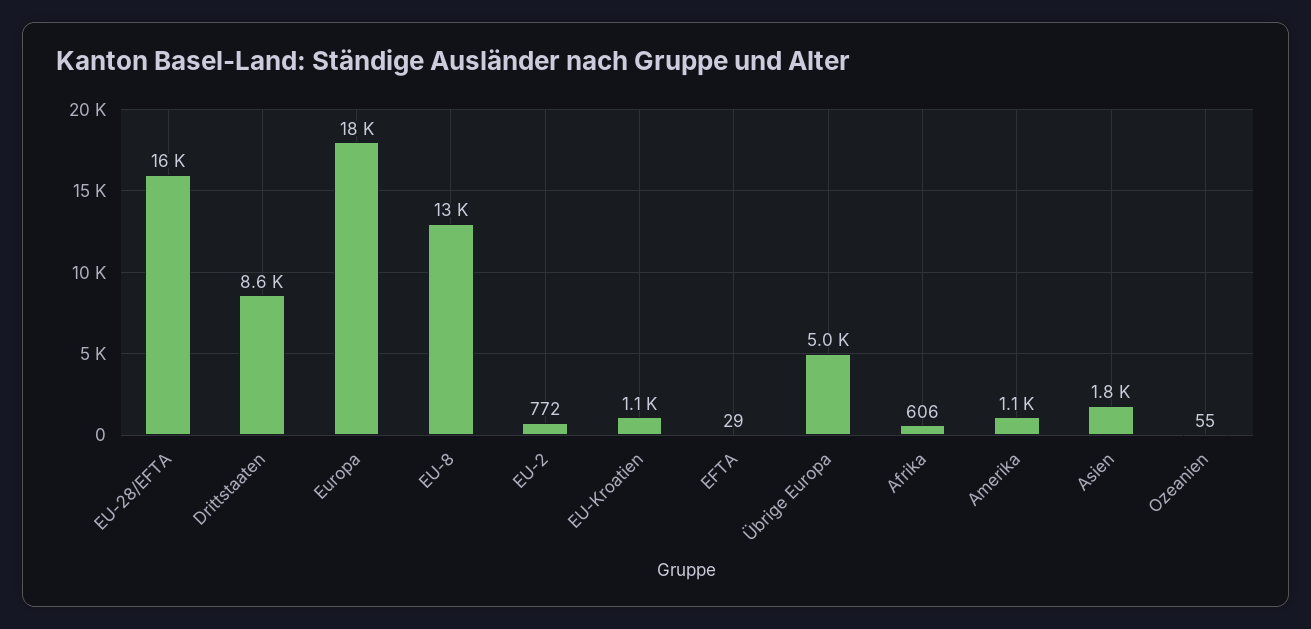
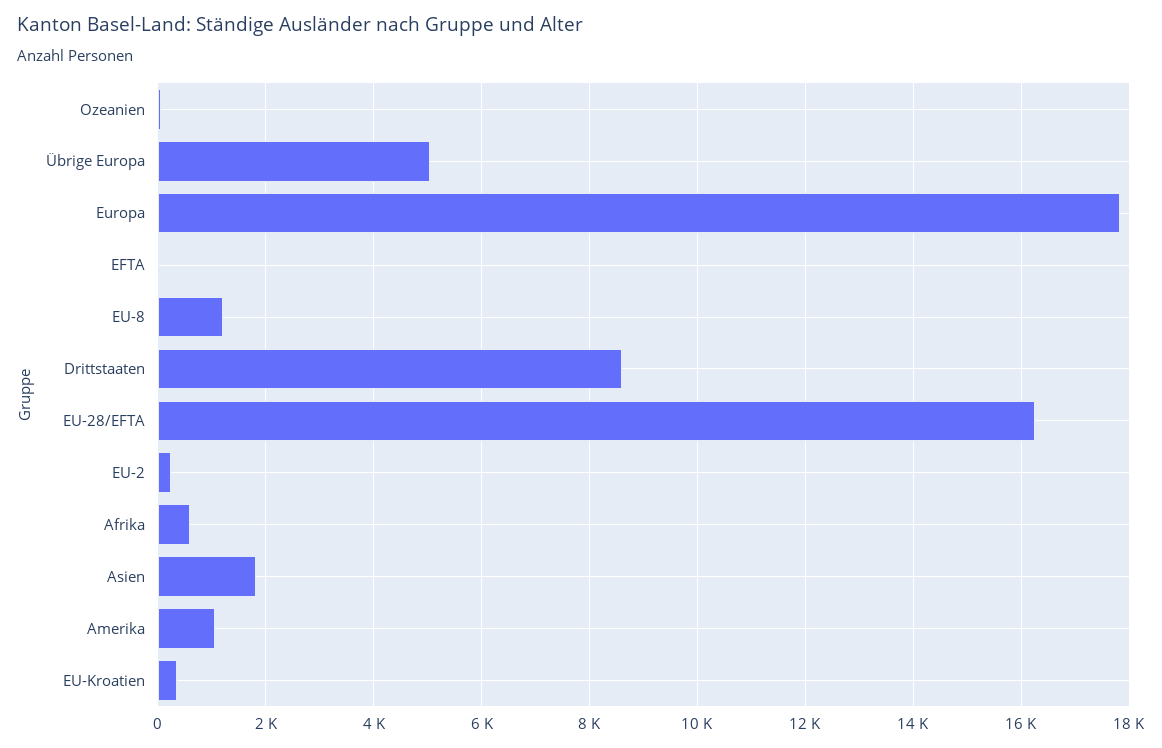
EU-8: 13000 -> 1200
EU-2: 772 -> 200
EU-Kroatien: 1100 -> 400

